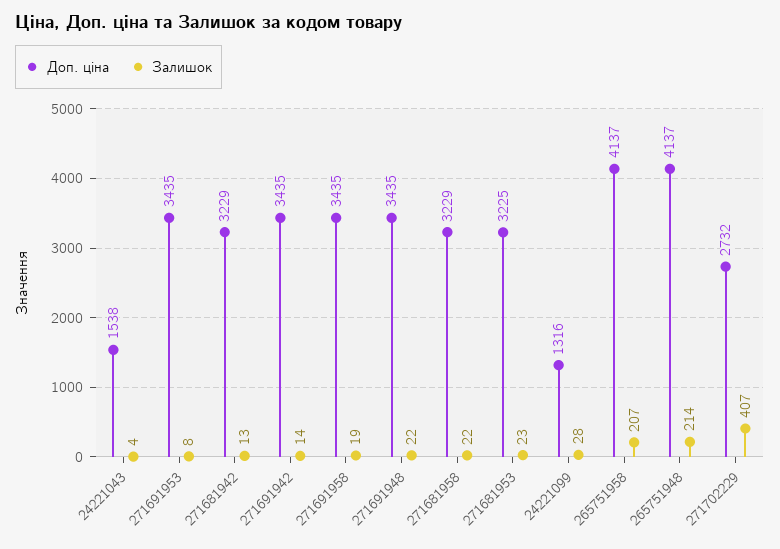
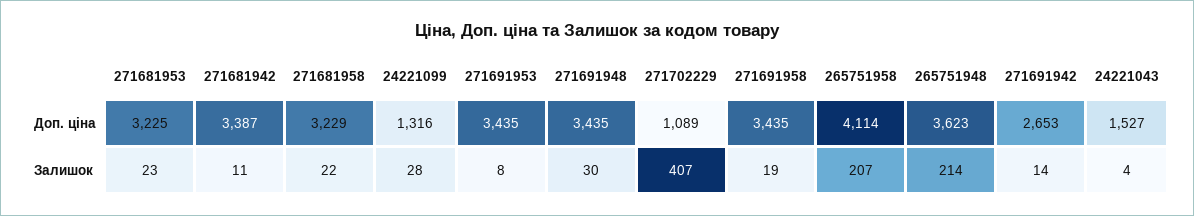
Доп. ціна, 24221043: 1538 -> 1527
Доп. ціна, 271681942: 3229 -> 3387
Залишок, 271681942: 13 -> 11
Доп. ціна, 271691942: 3435 -> 2653
Залишок, 271691948: 22 -> 30
Доп. ціна, 265751958: 4137 -> 4114
Доп. ціна, 265751948: 4137 -> 3623
Доп. ціна, 271702229: 2732 -> 1089

